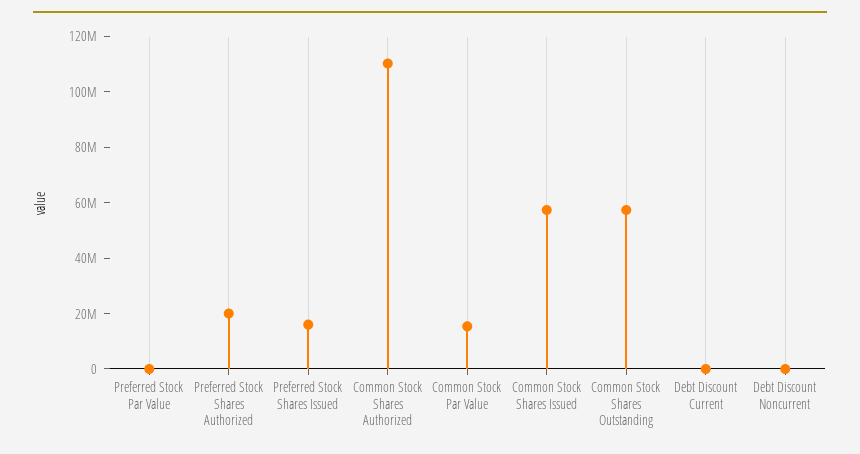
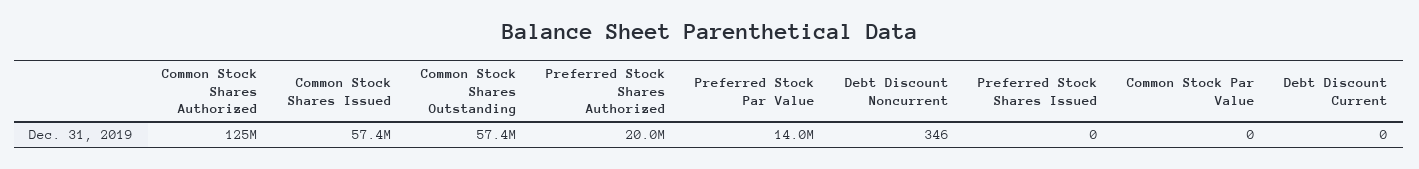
Preferred Stock Par Value: 0 -> 14000000
Preferred Stock Shares Issued: 15000000 -> 0
Common Stock Shares Authorized: 110000000 -> 125000000
Common Stock Par Value: 15000000 -> 0

